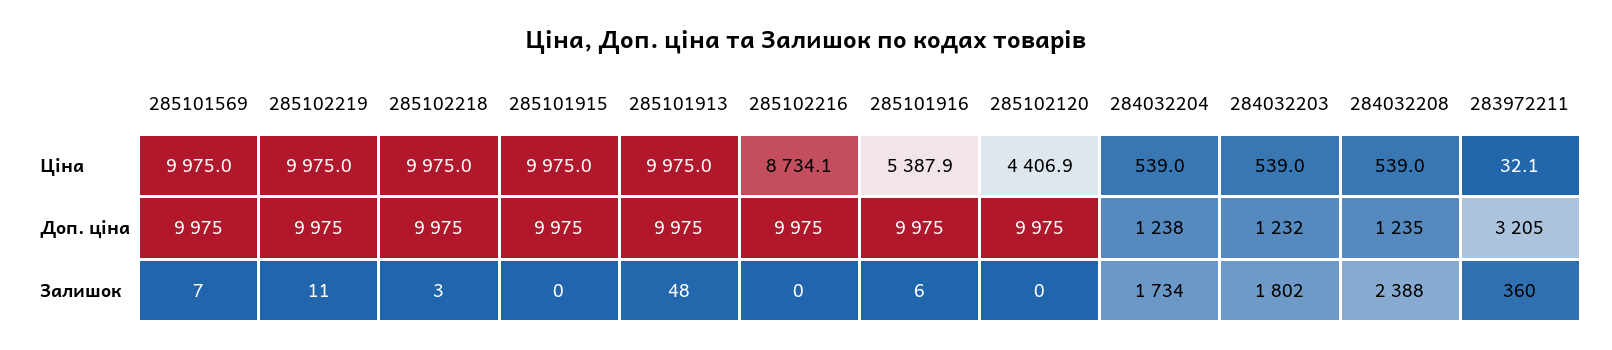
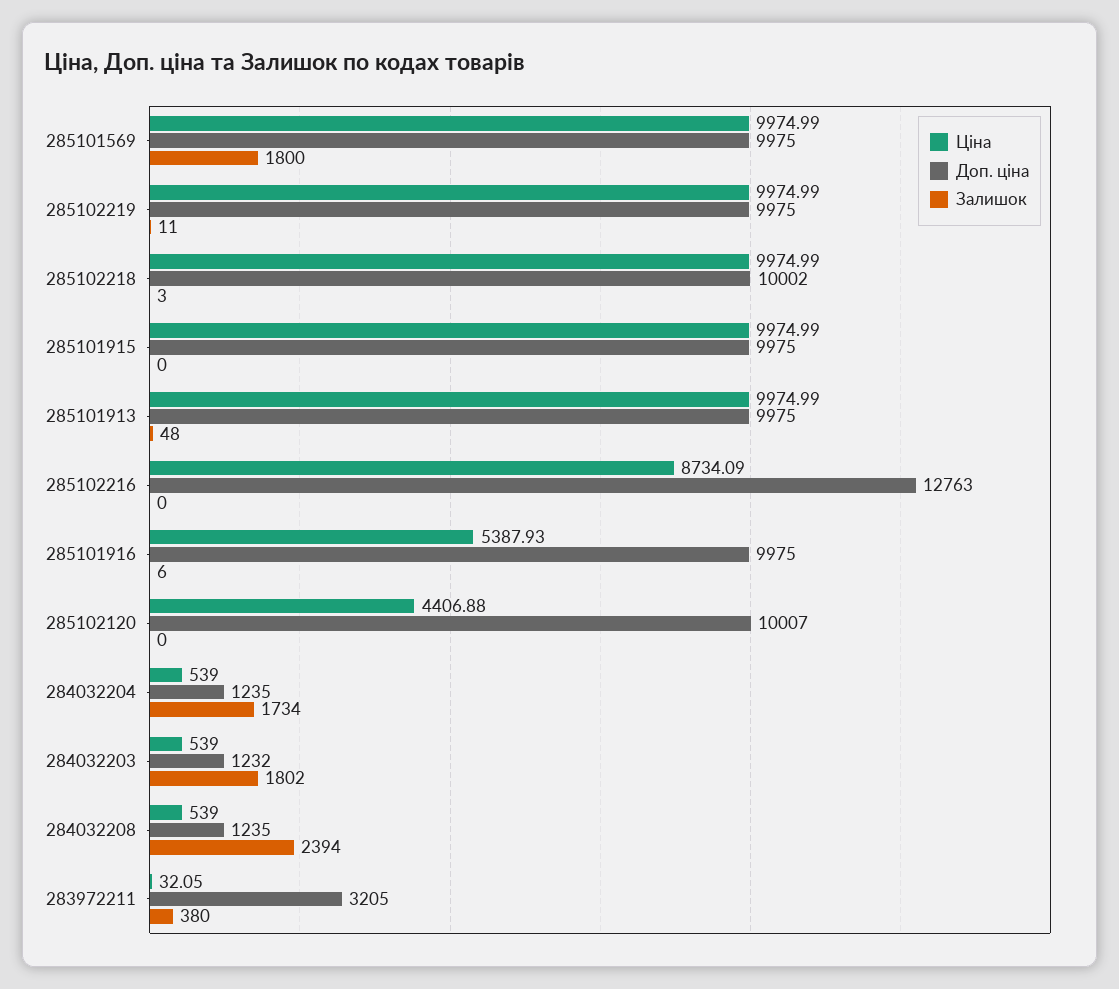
Доп. ціна, 285102218: 9975 -> 10002
Доп. ціна, 285102216: 9975 -> 12763
Доп. ціна, 285102120: 9975 -> 10007
Доп. ціна, 284032204: 1238 -> 1235
Залишок, 285101569: 7 -> 1800
Залишок, 284032208: 2388 -> 2394
Залишок, 283972211: 360 -> 380

